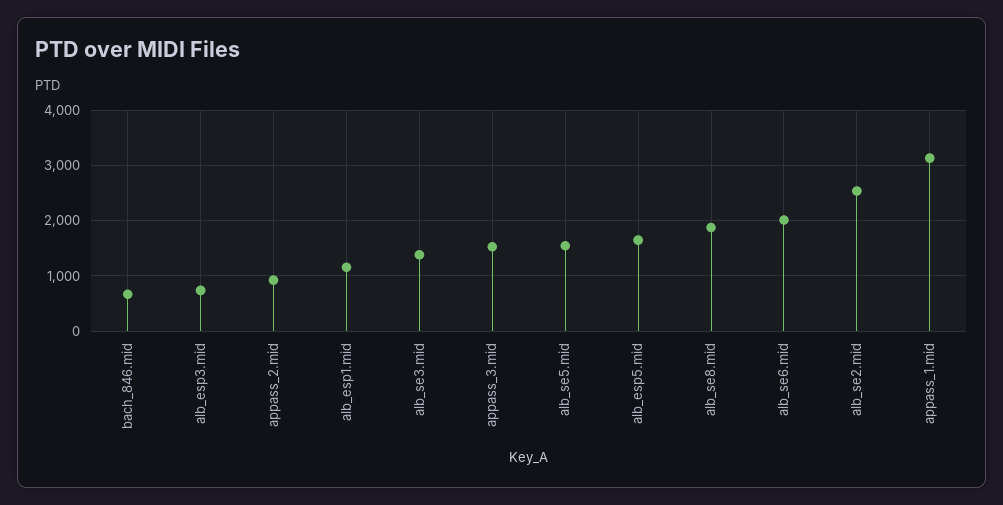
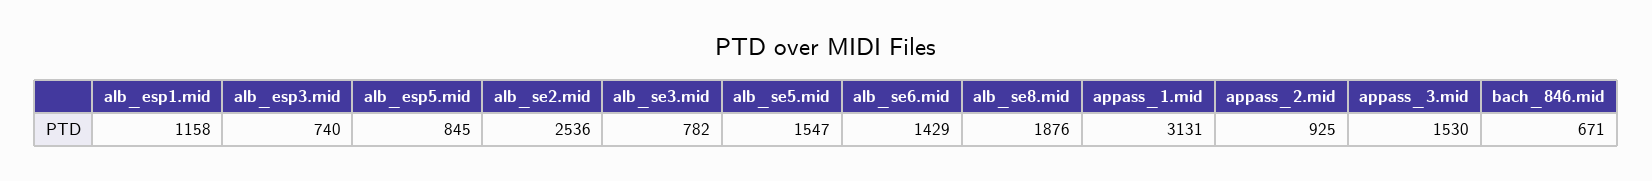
alb_se3.mid: 1400 -> 782
alb_esp5.mid: 1600 -> 845
alb_se6.mid: 2000 -> 1429

